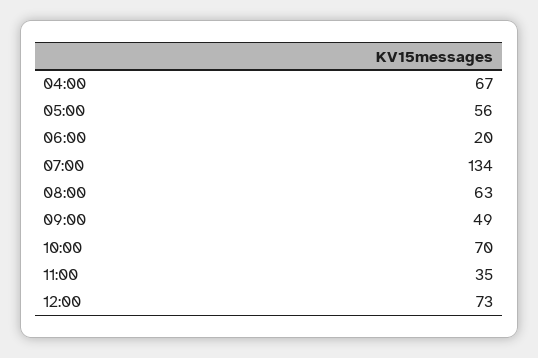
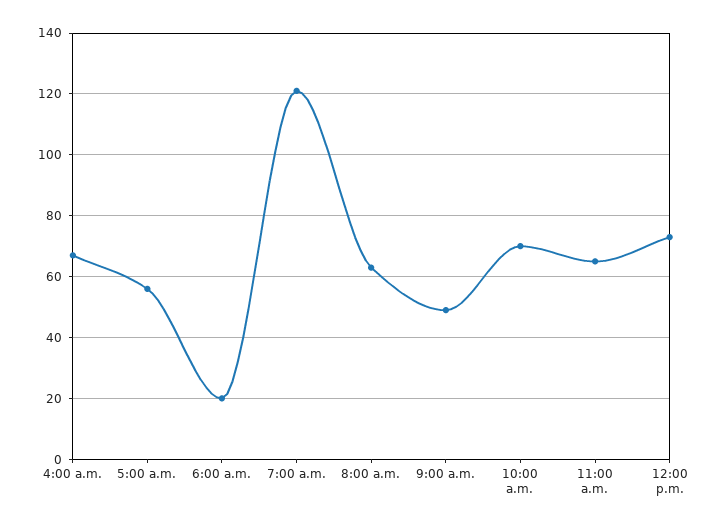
07:00: 134 -> 120
11:00: 35 -> 65

